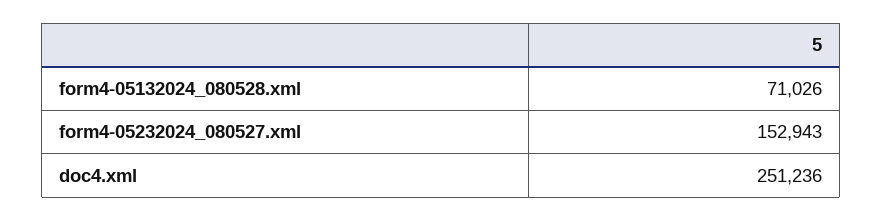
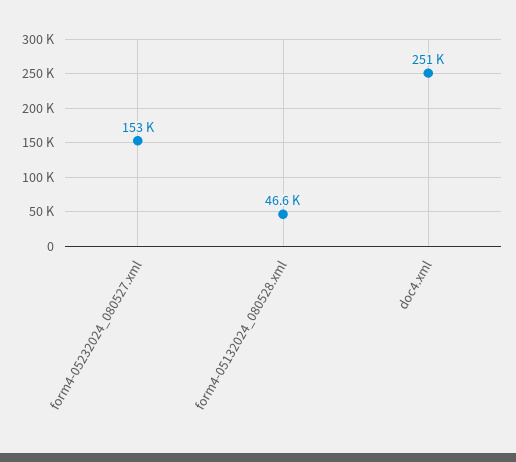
form4-05132024_080528.xml: 71026 -> 46600

